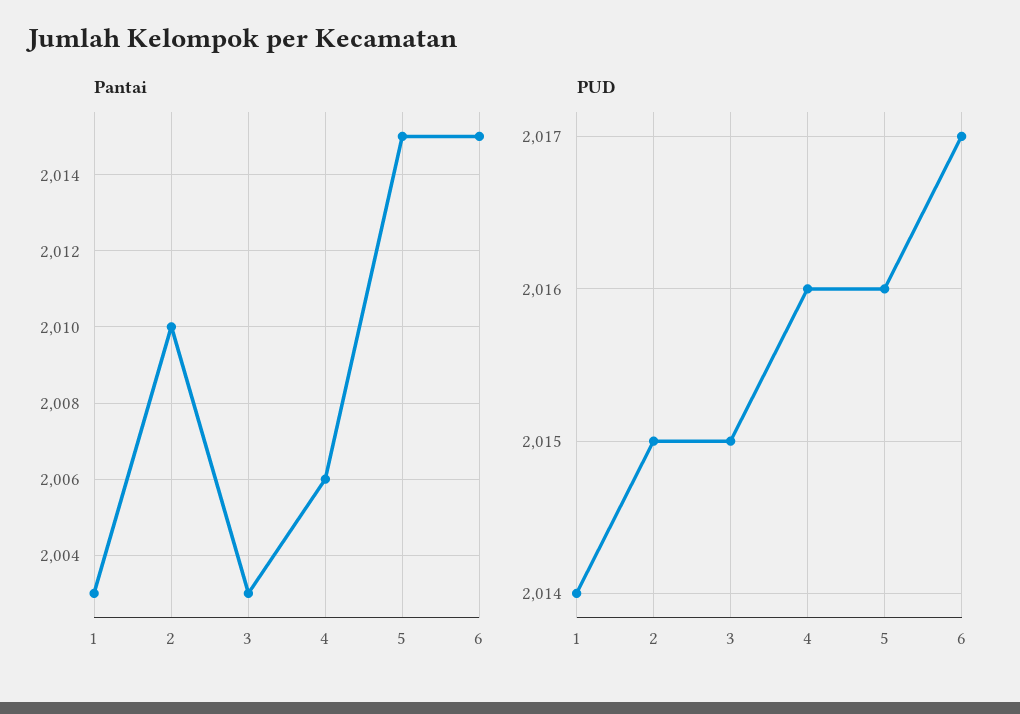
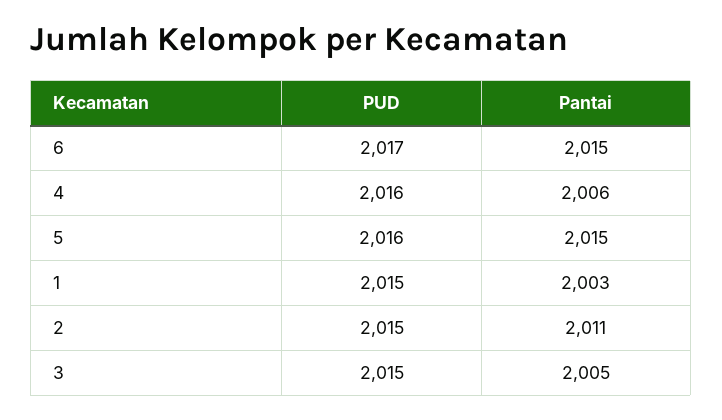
Pantai, 2: 2010 -> 2011
Pantai, 3: 2003 -> 2005
PUD, 1: 2014 -> 2015

